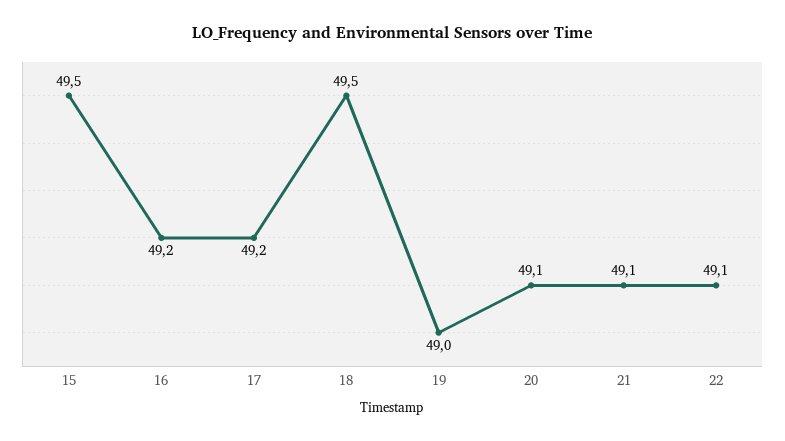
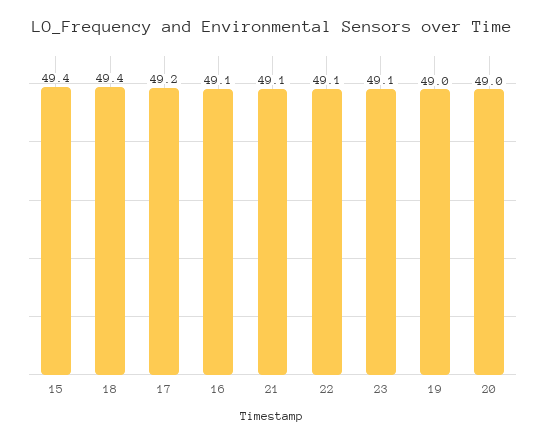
15: 49.5 -> 49.4
16: 49.2 -> 49.1
18: 49.5 -> 49.4
20: 49.1 -> 49
23: none -> 49.1

